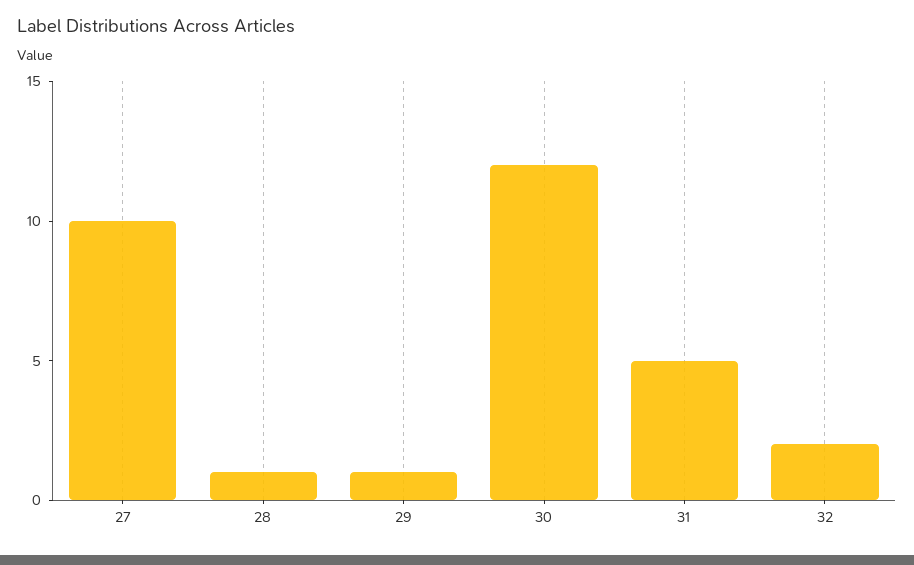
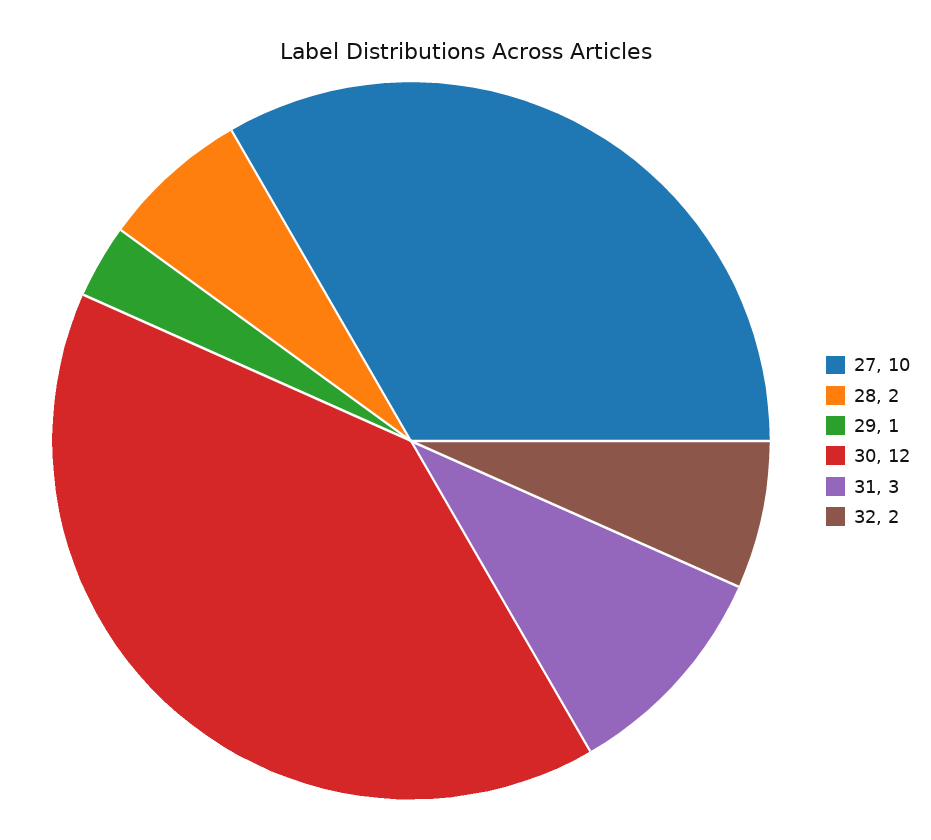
28: 1 -> 2
31: 5 -> 3

